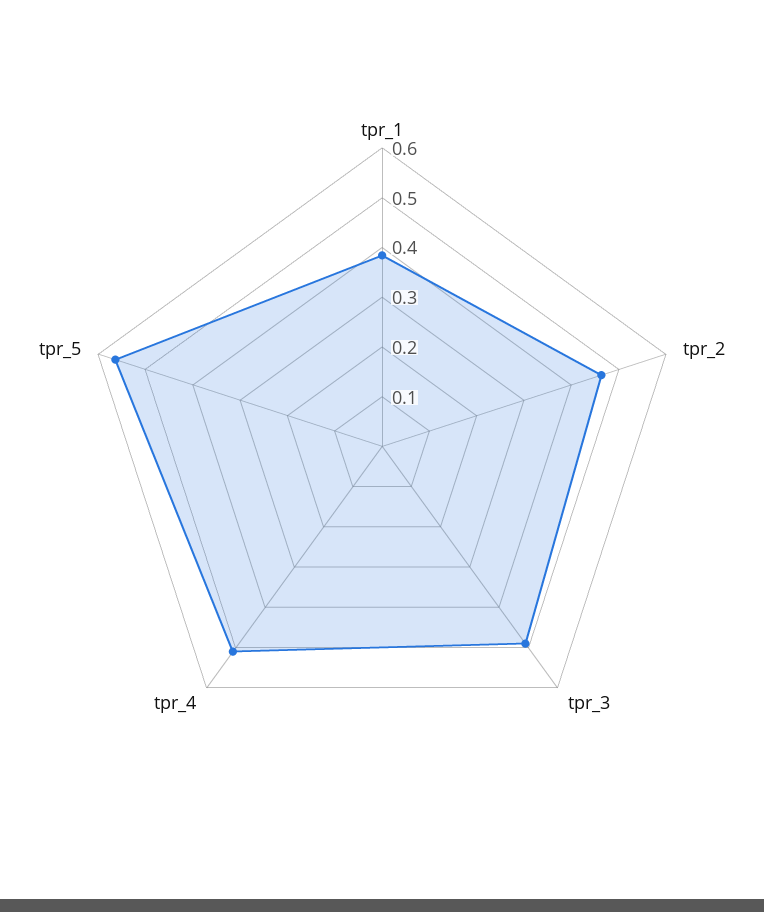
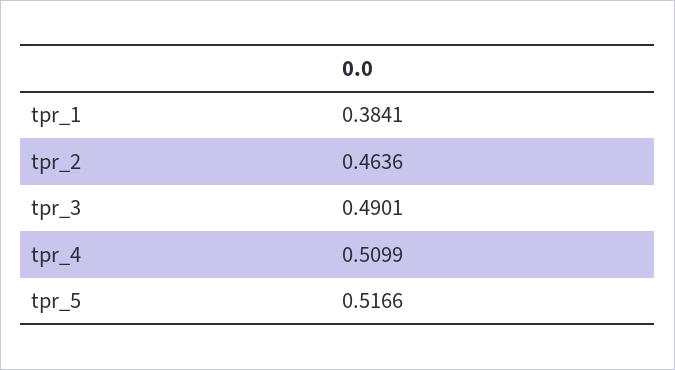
tpr_5: 0.56 -> 0.5166

